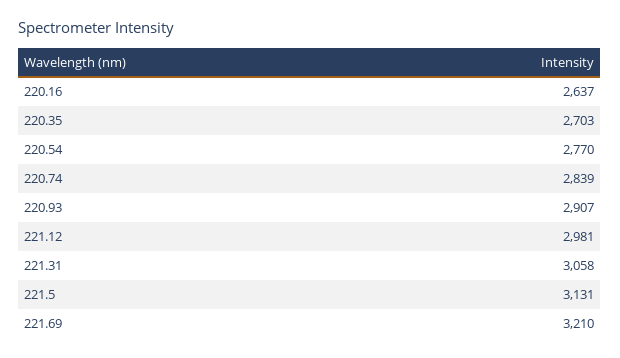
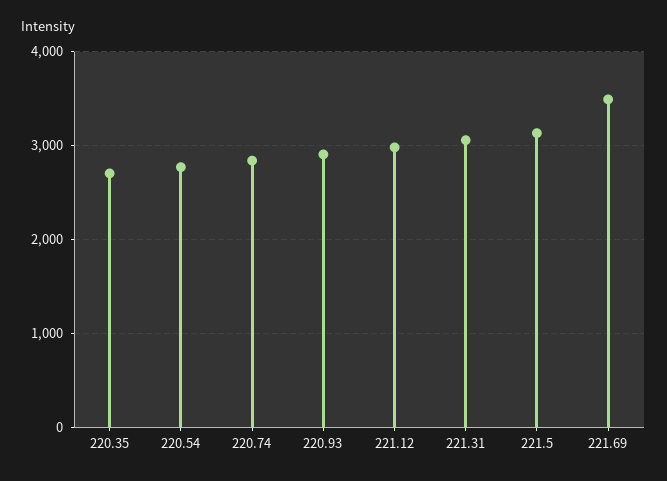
220.16: 2637 -> none
221.69: 3210 -> 3500

